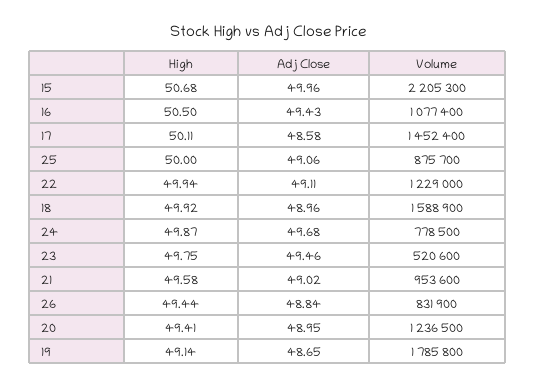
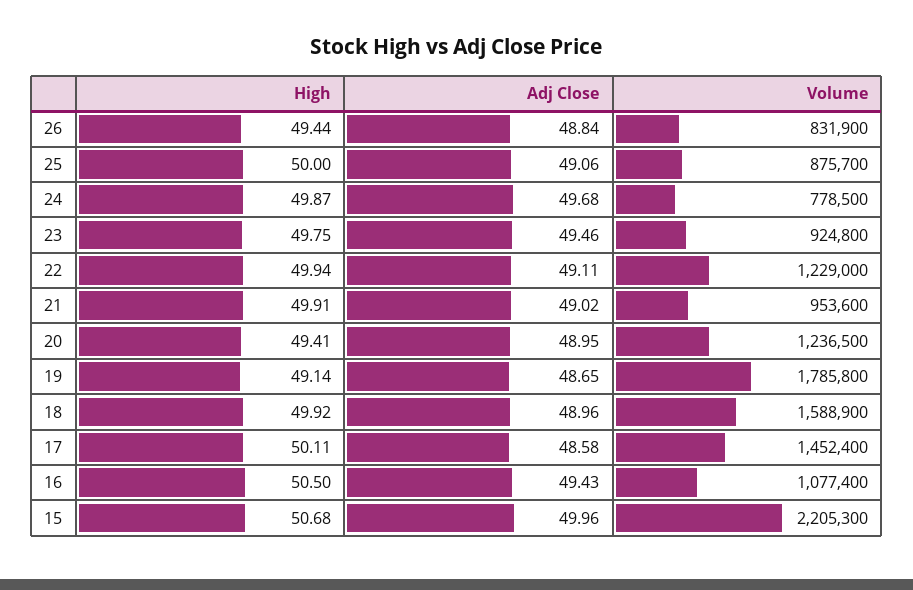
Volume, 23: 520600 -> 924800
High, 21: 49.58 -> 49.91

